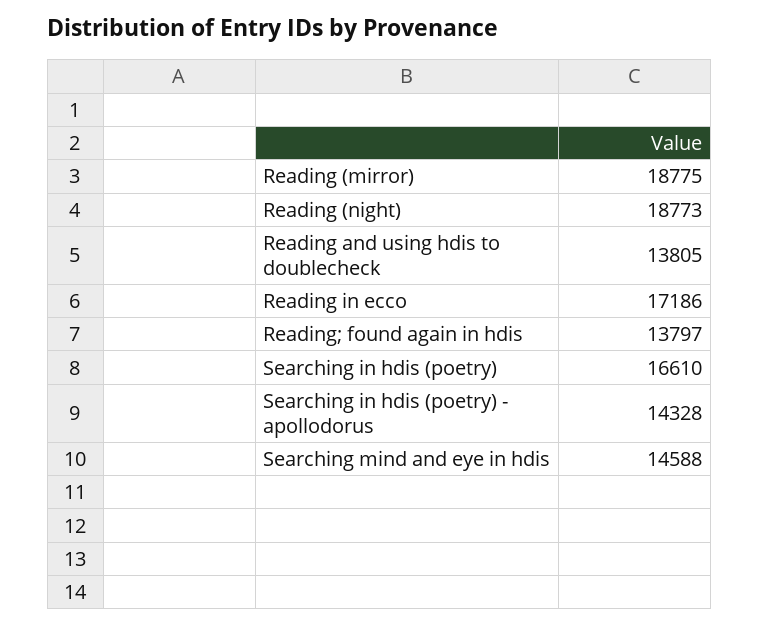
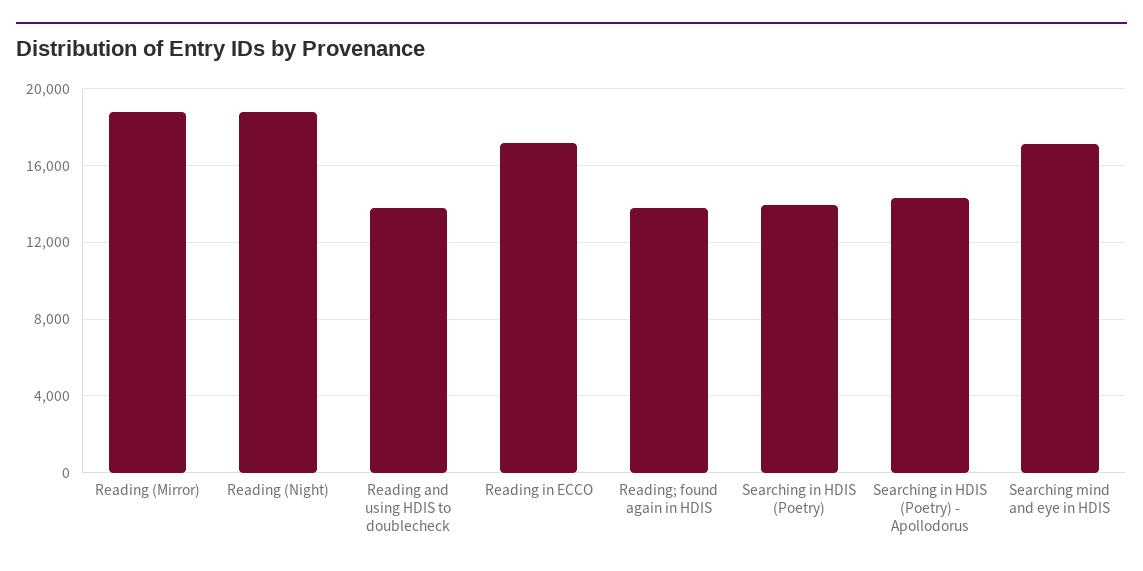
Searching in hdis (poetry): 16610 -> 14000
Searching mind and eye in hdis: 14588 -> 17000

